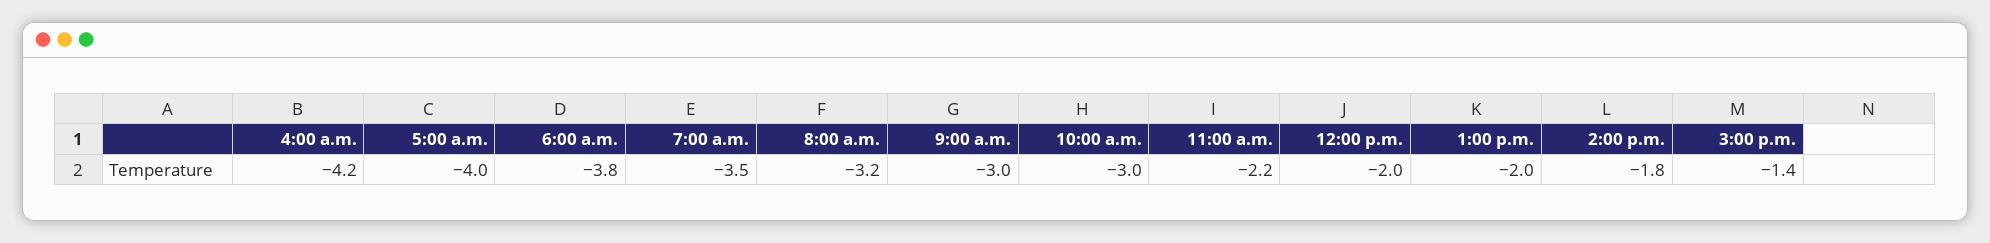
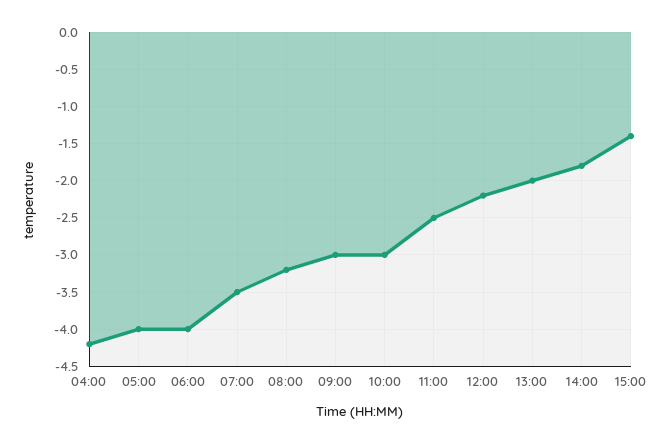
6:00 a.m.: -3.8 -> -4
11:00 a.m.: -2.2 -> -2.5
12:00 p.m.: -2 -> -2.2

